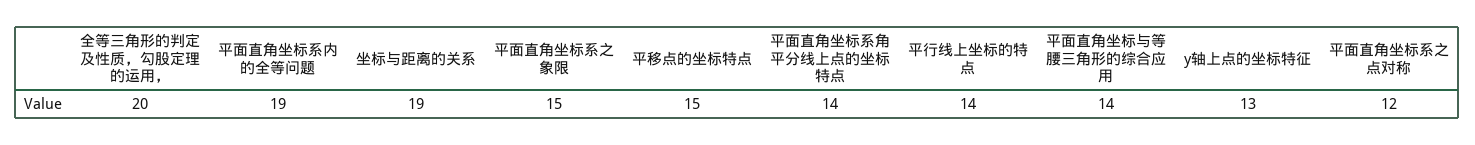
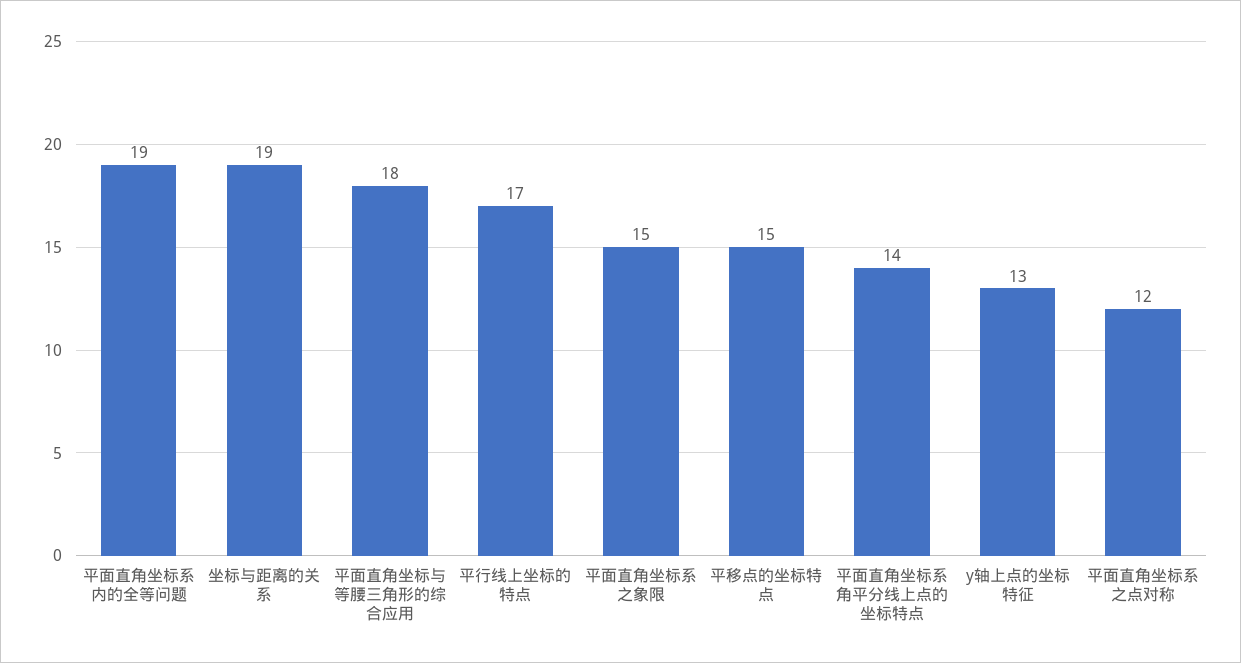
全等三角形的判定及性质，勾股定理的运用，: 20 -> none
平行线上坐标的特点: 14 -> 17
平面直角坐标与等腰三角形的综合应用: 14 -> 18

